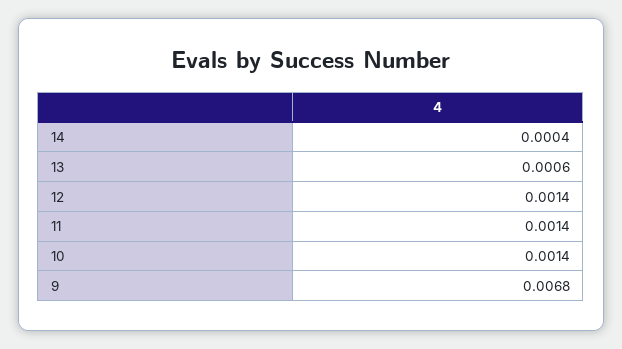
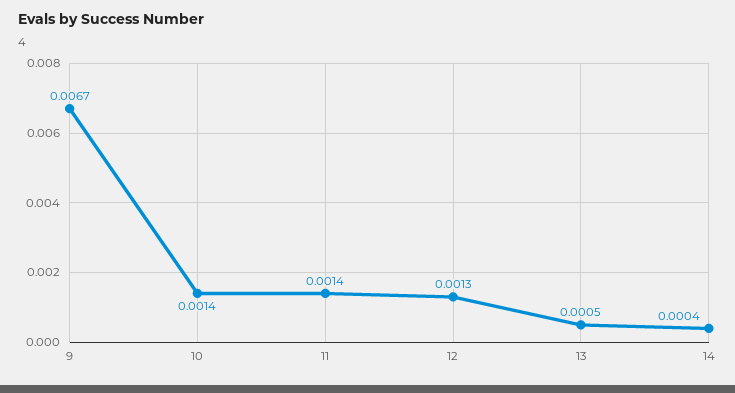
13: 0.0006 -> 0.0005
12: 0.0014 -> 0.0013
9: 0.0068 -> 0.0067

